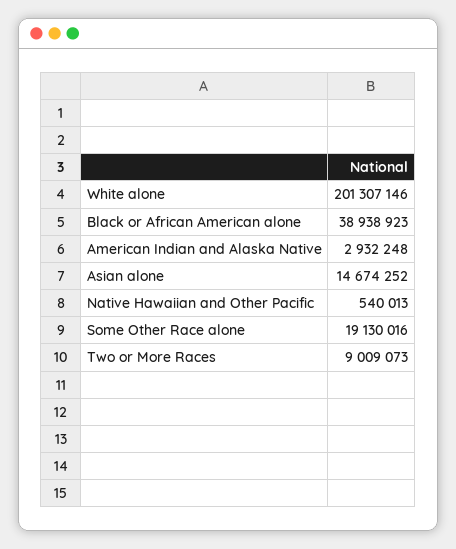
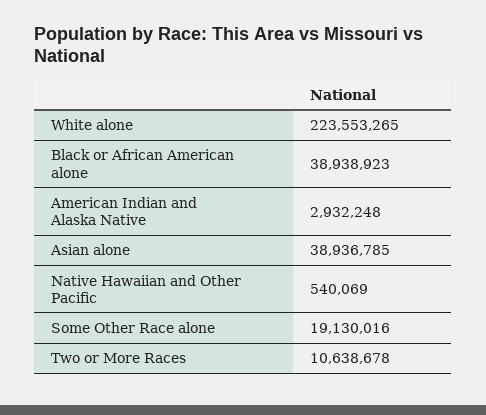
White alone: 201307146 -> 223553265
Asian alone: 14674252 -> 38936785
Native Hawaiian and Other Pacific: 540013 -> 540069
Two or More Races: 9009073 -> 10638678

